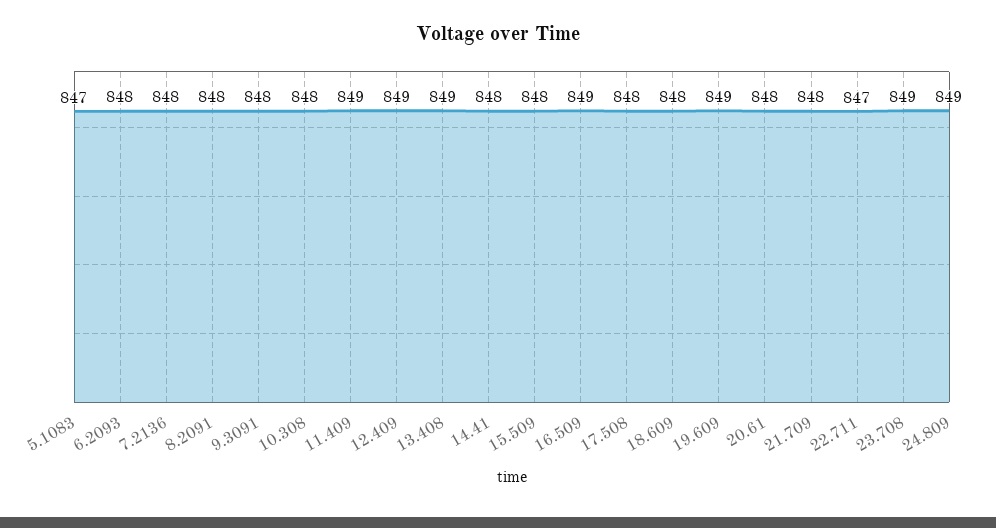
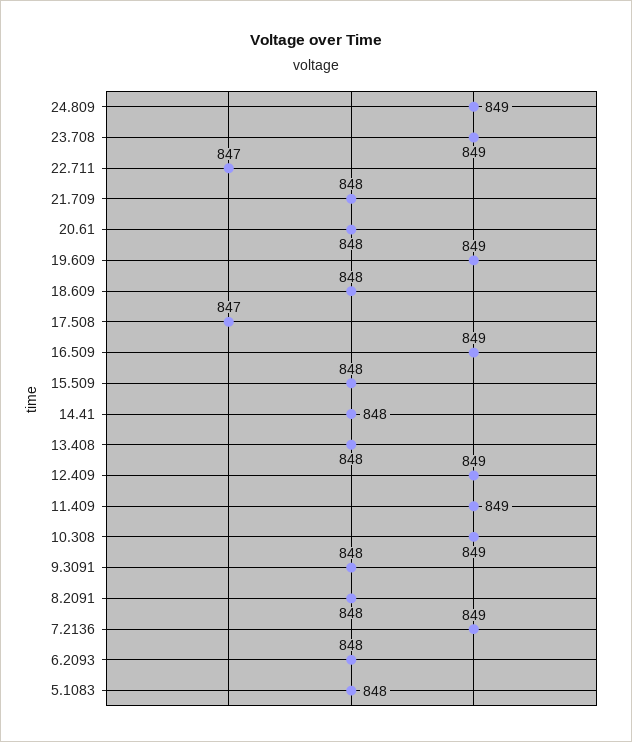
5.1083: 847 -> 848
7.2136: 848 -> 849
10.308: 848 -> 849
13.408: 849 -> 848
17.508: 848 -> 847

